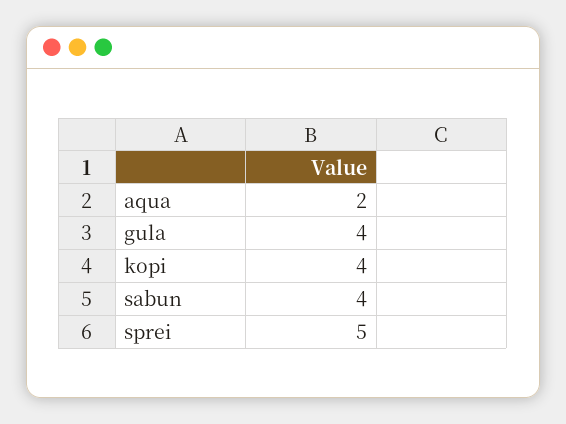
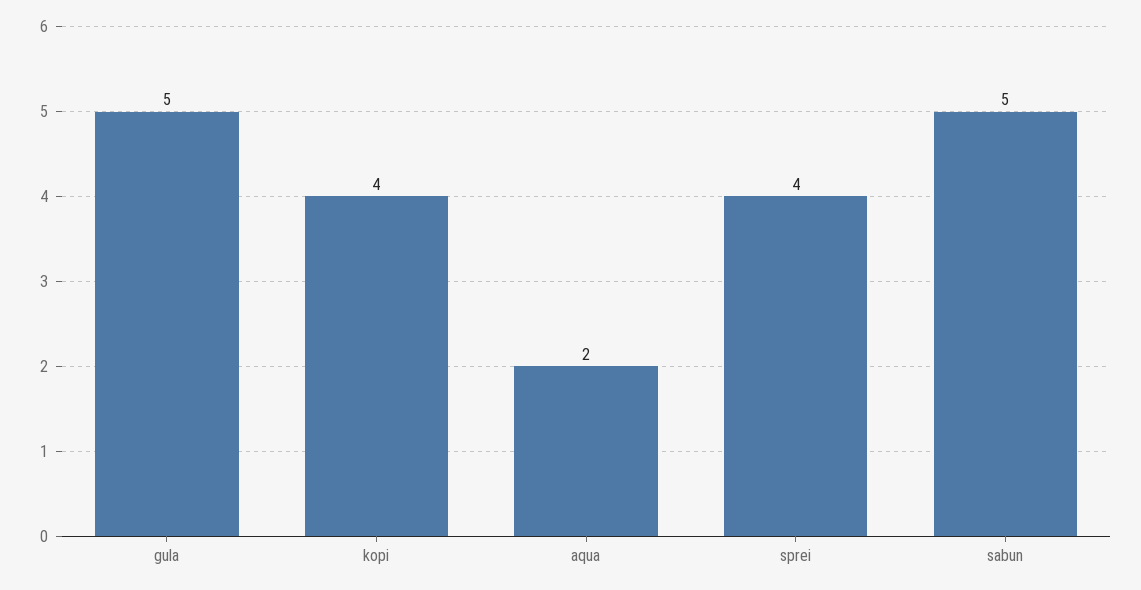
gula: 4 -> 5
sabun: 4 -> 5
sprei: 5 -> 4

